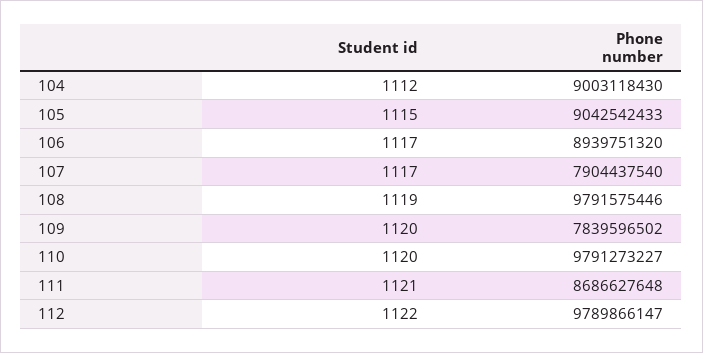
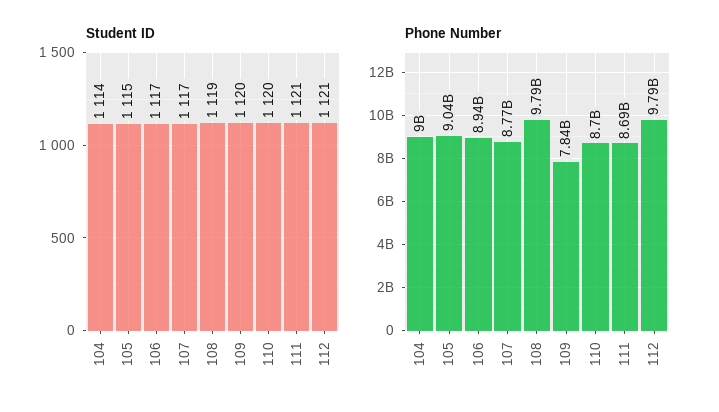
Student id, 104: 1112 -> 1114
Phone number, 107: 7904437540 -> 8770000000
Phone number, 110: 9791273227 -> 8700000000
Student id, 112: 1122 -> 1121

